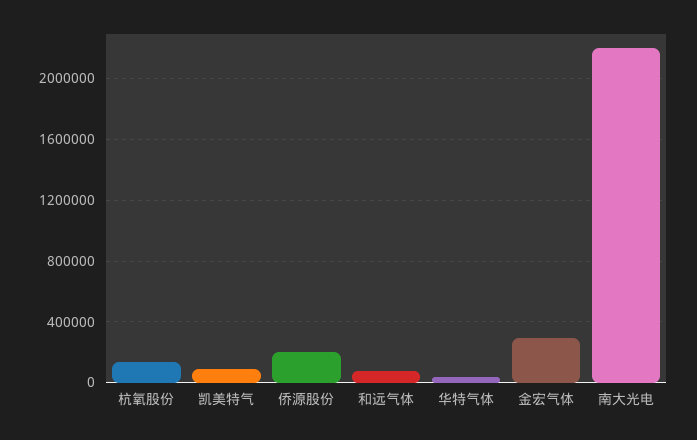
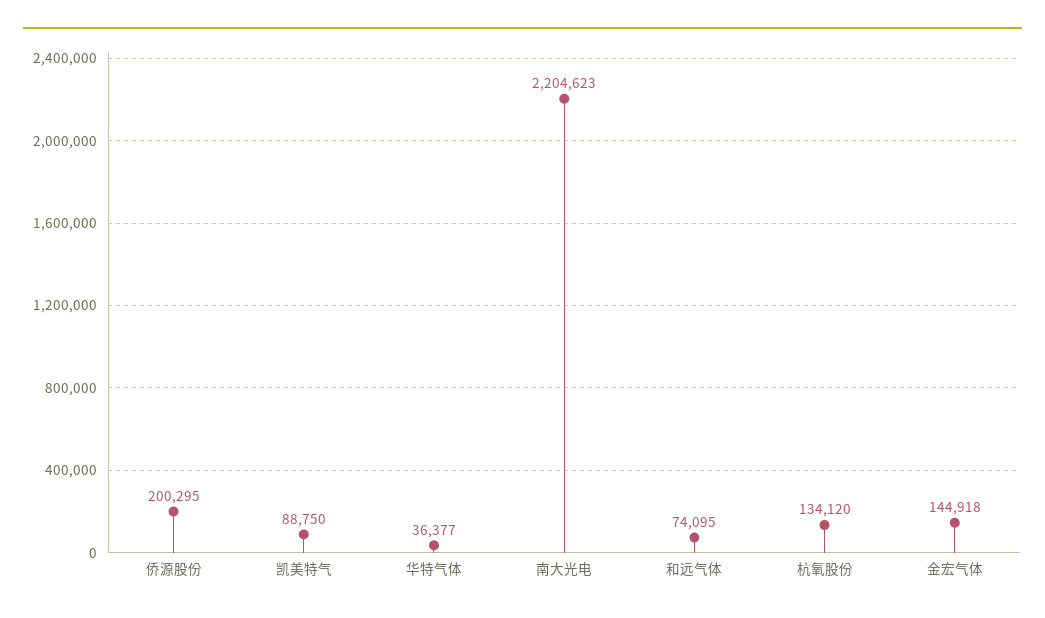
金宏气体: 300000 -> 144918

